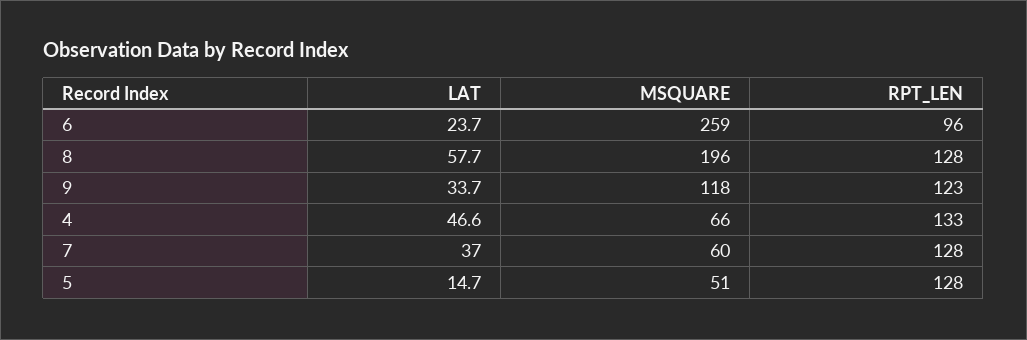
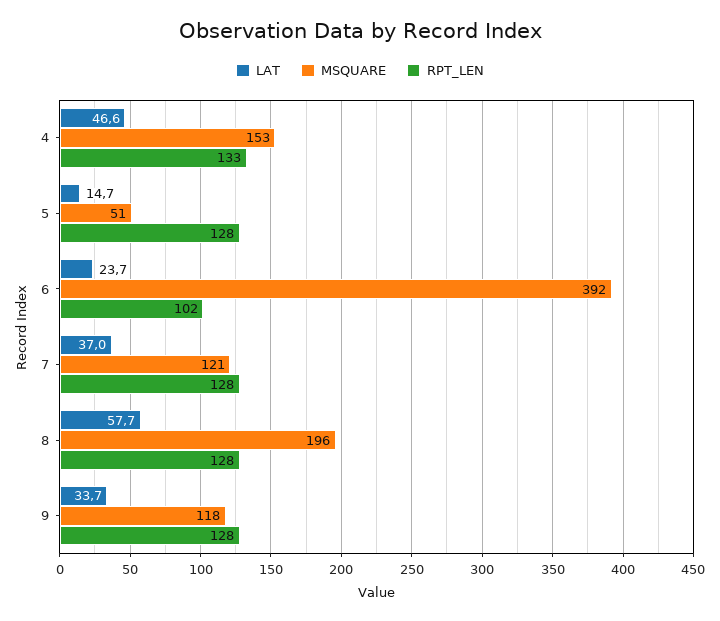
MSQUARE, 6: 259 -> 392
RPT_LEN, 6: 96 -> 102
RPT_LEN, 9: 123 -> 128
MSQUARE, 4: 66 -> 153
MSQUARE, 7: 60 -> 121

